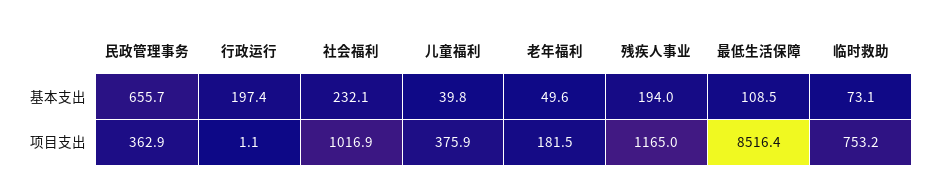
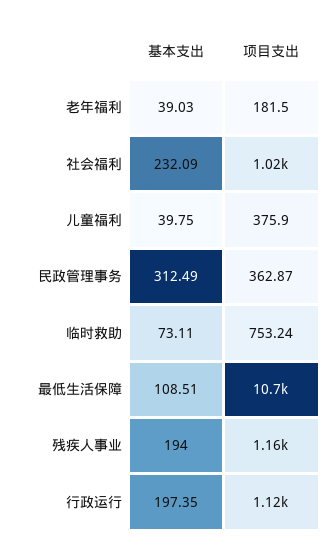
民政管理事务, 基本支出: 655.7 -> 312.49
老年福利, 基本支出: 49.6 -> 39.03
行政运行, 项目支出: 1.1 -> 1120
最低生活保障, 项目支出: 8516.4 -> 10700

